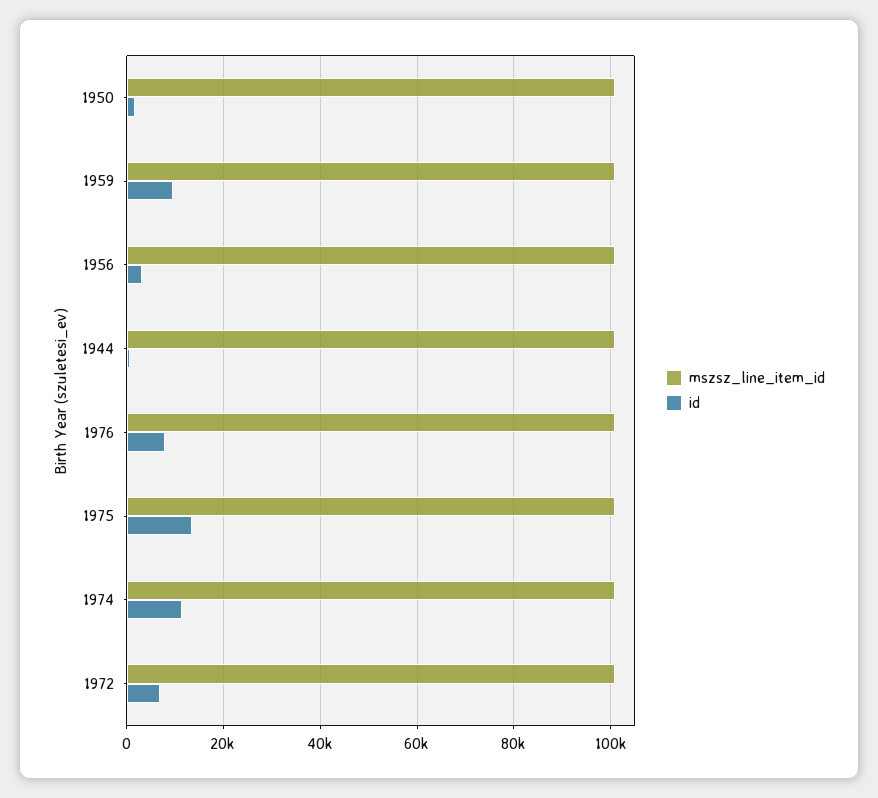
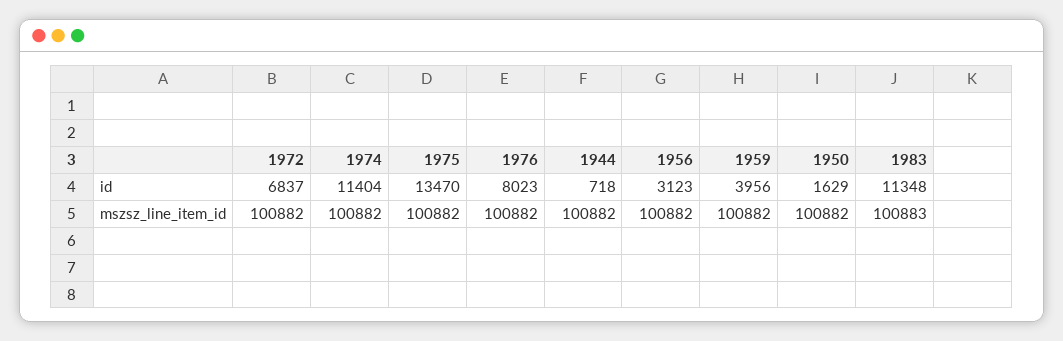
id, 1959: 10000 -> 3956
id, 1983: none -> 11348
mszsz_line_item_id, 1983: none -> 100883

